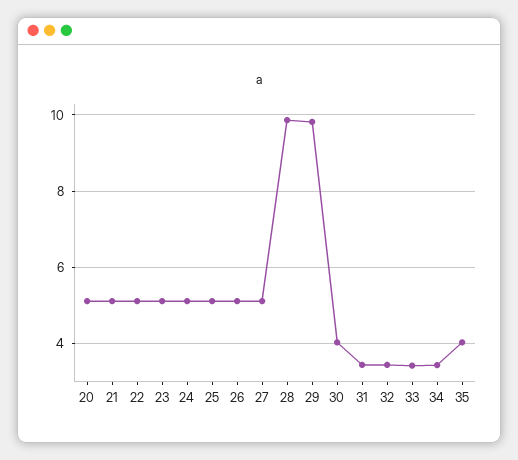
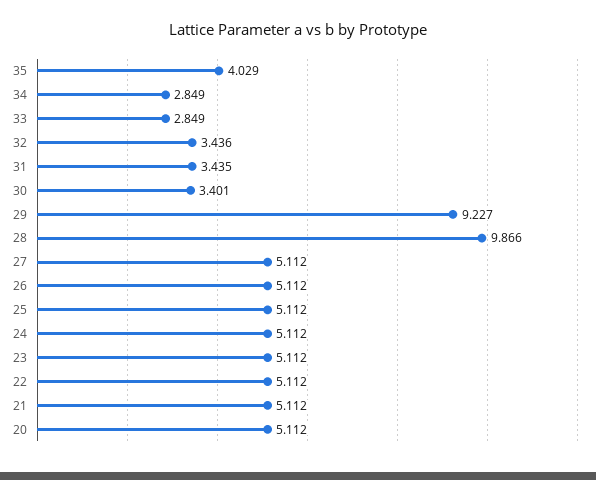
29: 9.8 -> 9.227
30: 4 -> 3.401
33: 3.4 -> 2.849
34: 3.4 -> 2.849

